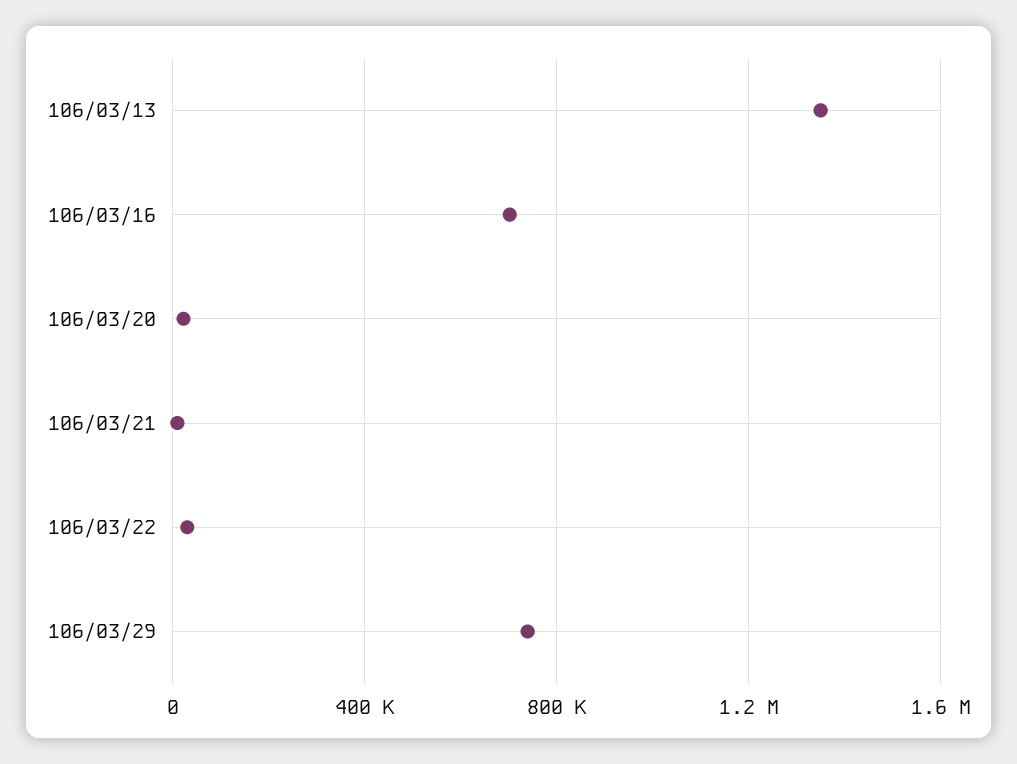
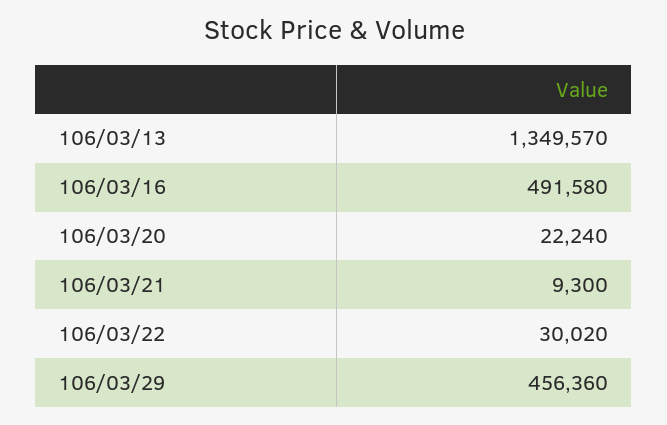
106/03/16: 700000 -> 491580
106/03/29: 750000 -> 456360

